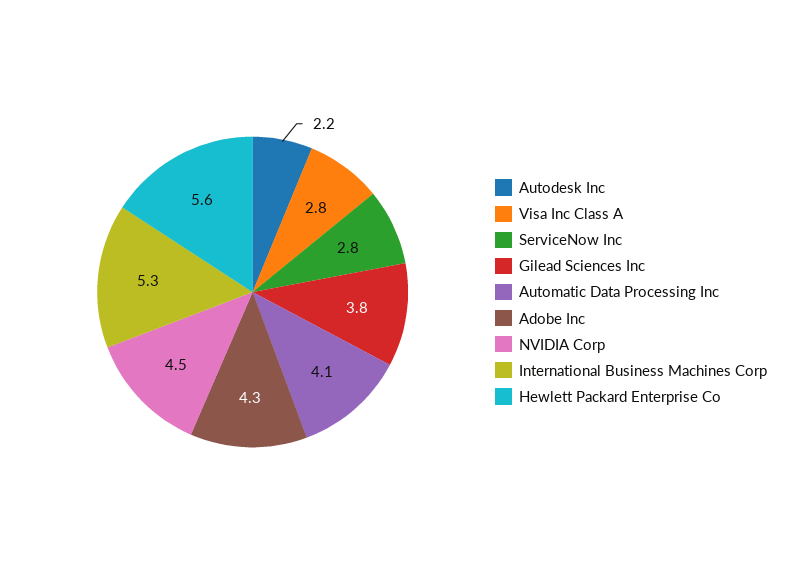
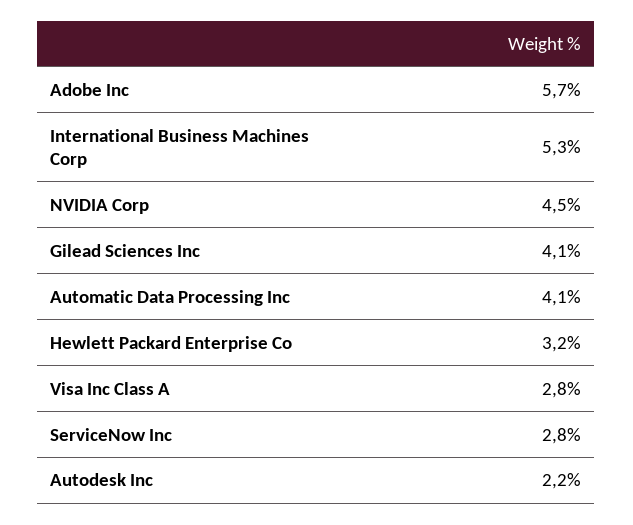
Gilead Sciences Inc: 3.8 -> 4.1
Adobe Inc: 4.3 -> 5.7
Hewlett Packard Enterprise Co: 5.6 -> 3.2

